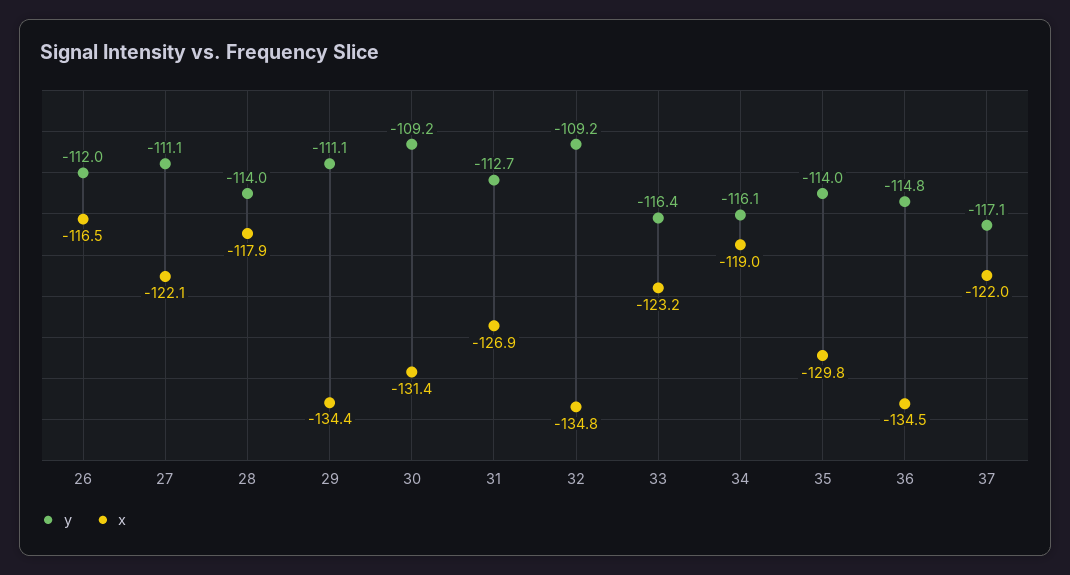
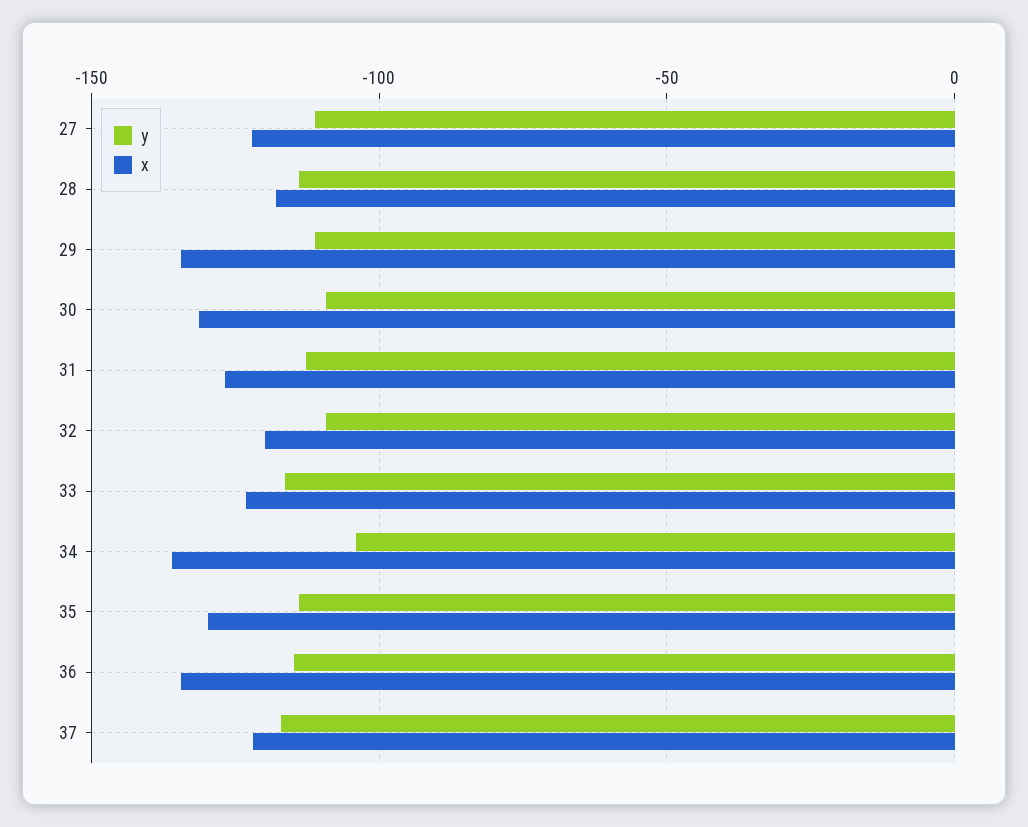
y, 26: -112 -> none
x, 26: -116.5 -> none
x, 32: -134.8 -> -120
y, 34: -116.1 -> -105
x, 34: -119 -> -135

